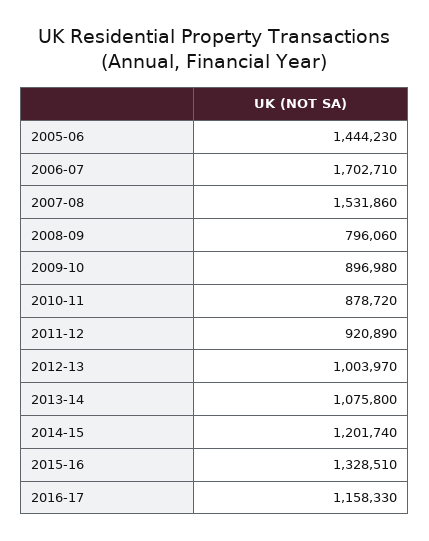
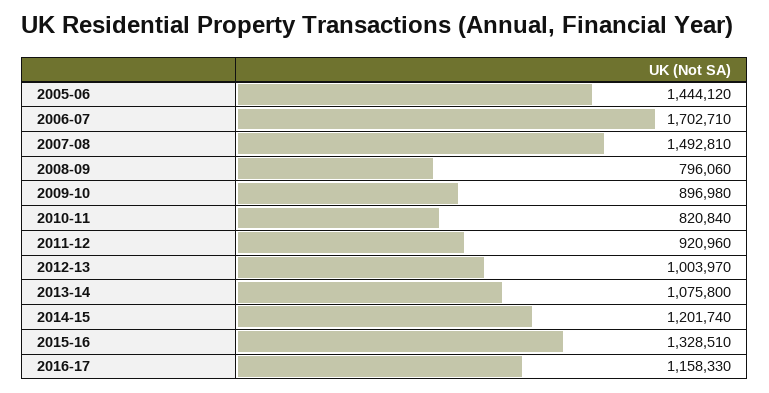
2005-06: 1444230 -> 1444120
2007-08: 1531860 -> 1492810
2010-11: 878720 -> 820840
2011-12: 920890 -> 920960

